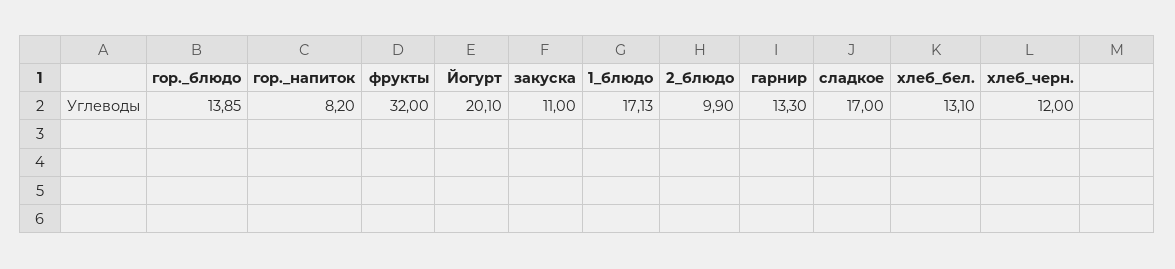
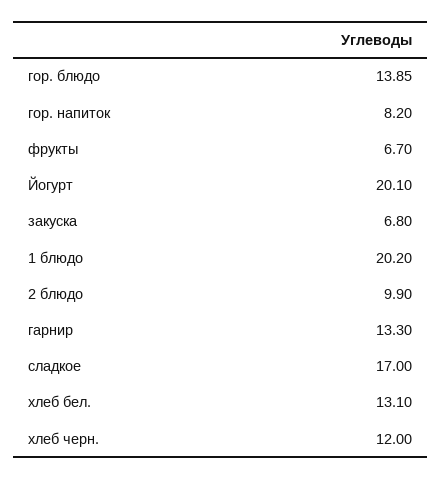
фрукты: 32 -> 6.7
закуска: 11 -> 6.8
1_блюдо: 17.13 -> 20.2

